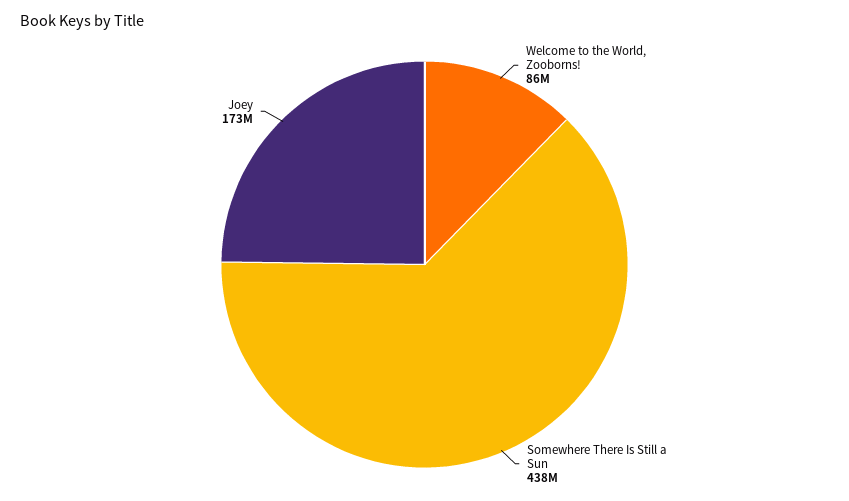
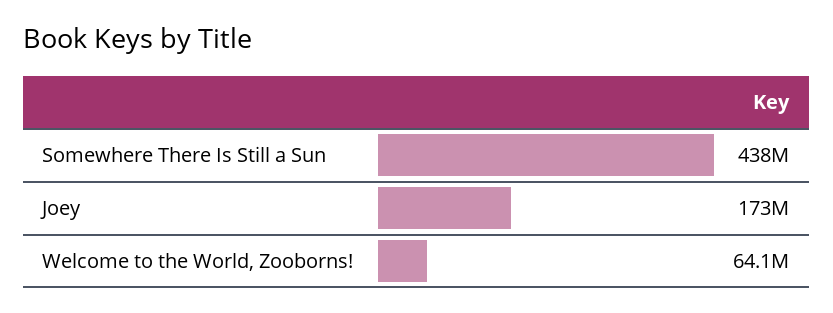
Welcome to the World, Zooborns!: 86000000 -> 64100000

